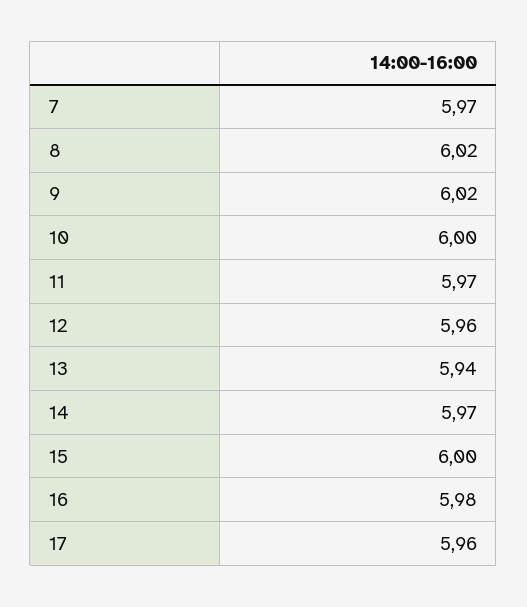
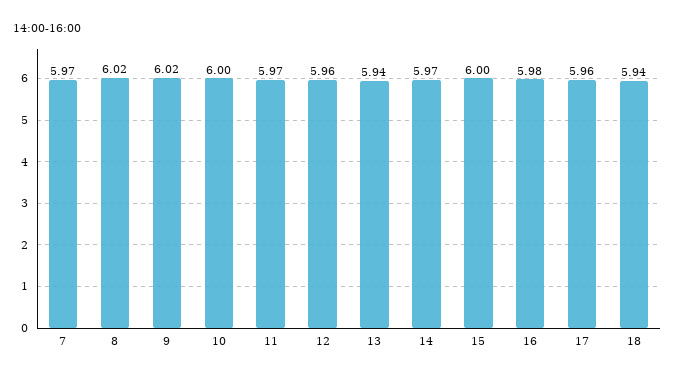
18: none -> 5.94

